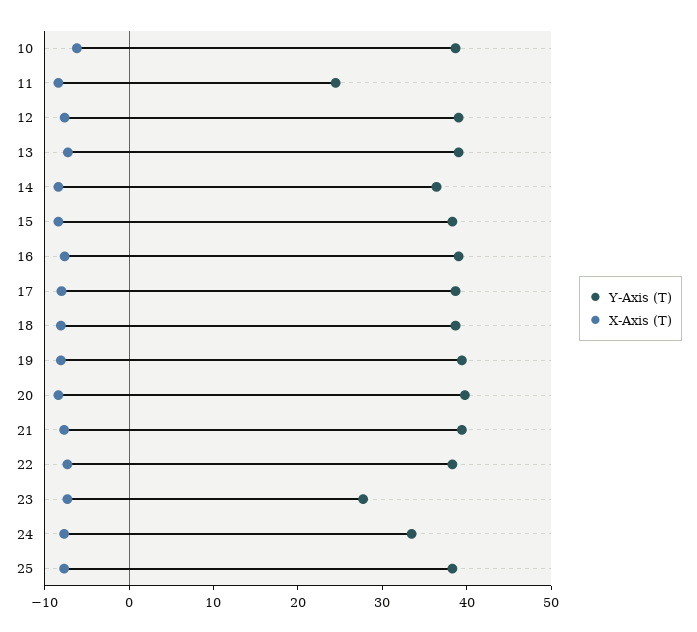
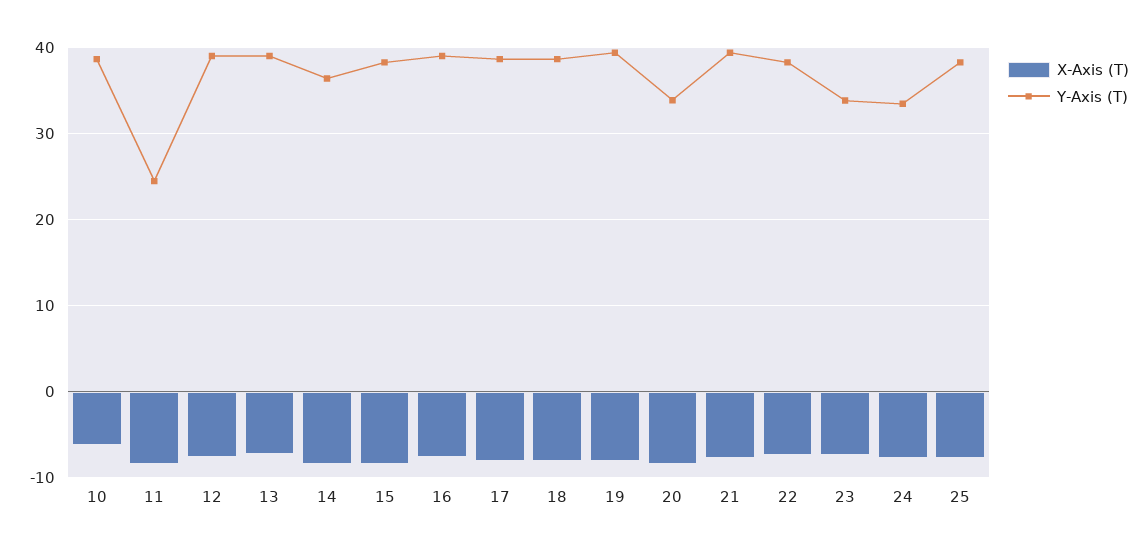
Y-Axis (T), 20: 40 -> 34
Y-Axis (T), 23: 28 -> 34

